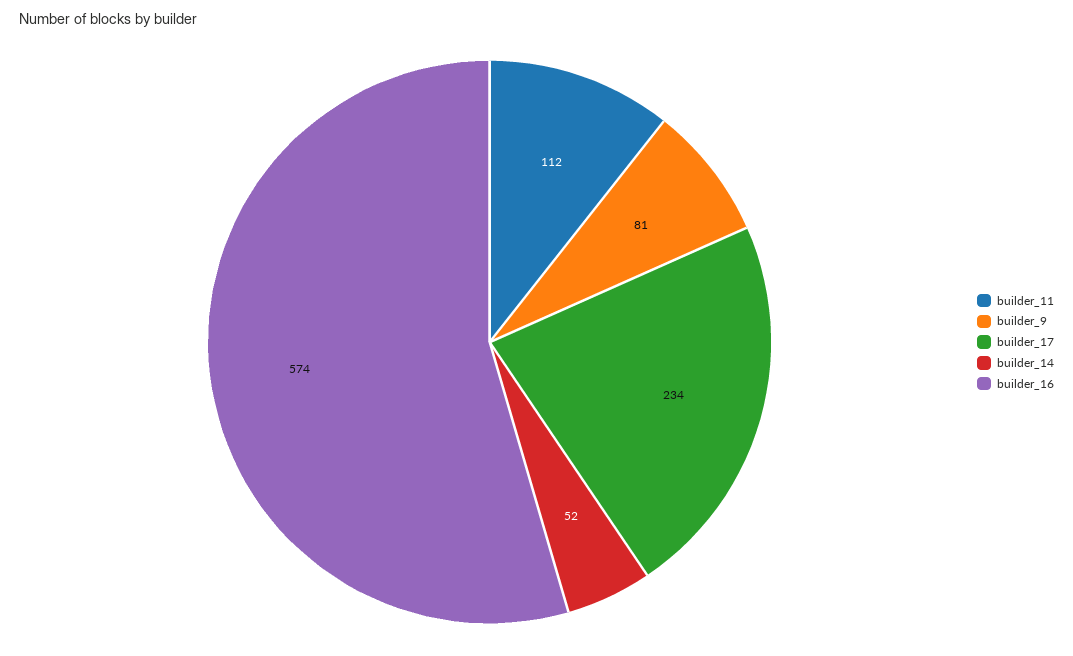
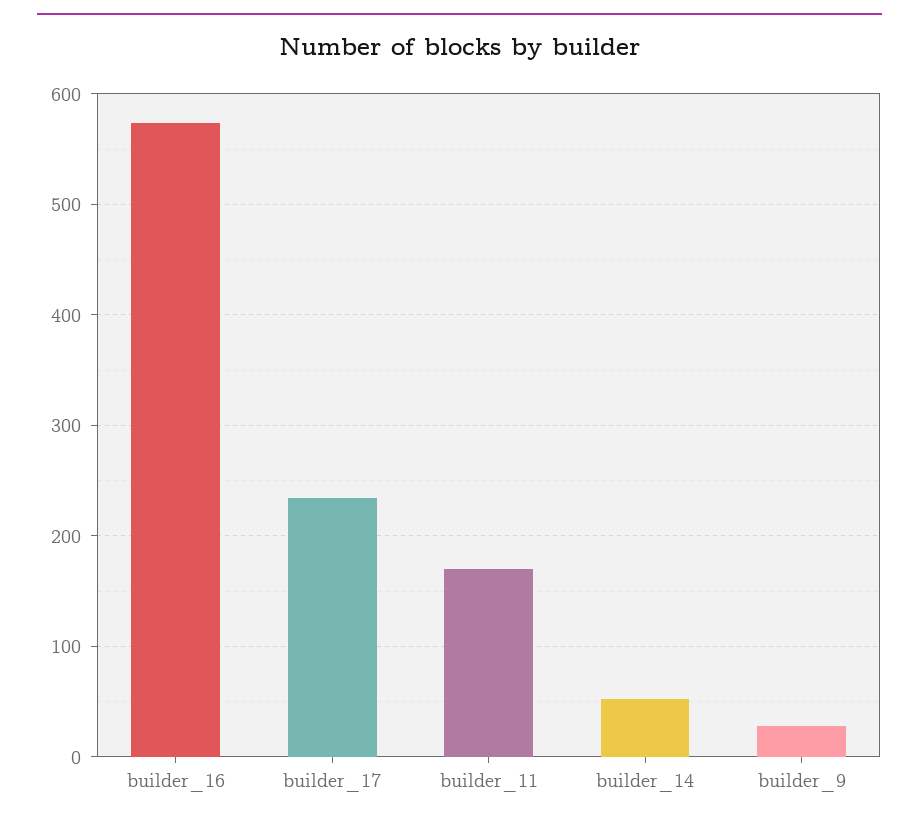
builder_11: 112 -> 170
builder_9: 81 -> 30

